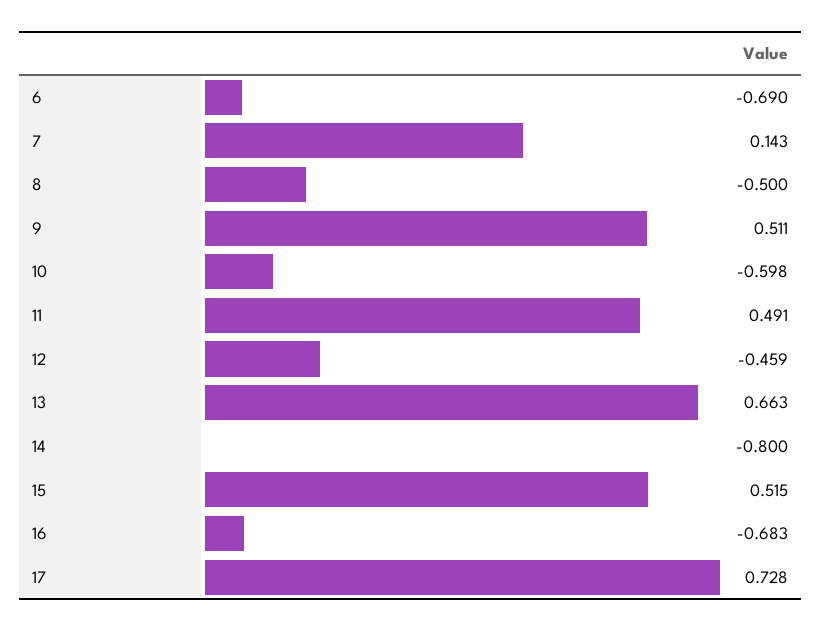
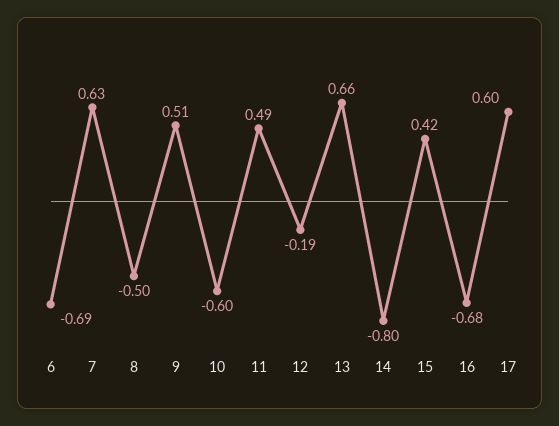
7: 0.143 -> 0.63
12: -0.459 -> -0.19
15: 0.515 -> 0.42
17: 0.728 -> 0.6

